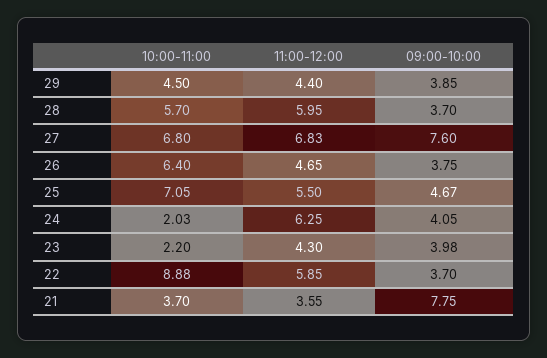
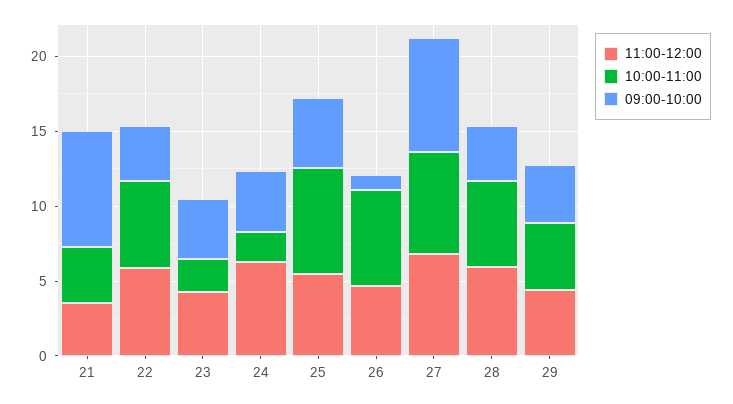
09:00-10:00, 26: 3.75 -> 1
10:00-11:00, 22: 8.88 -> 6

